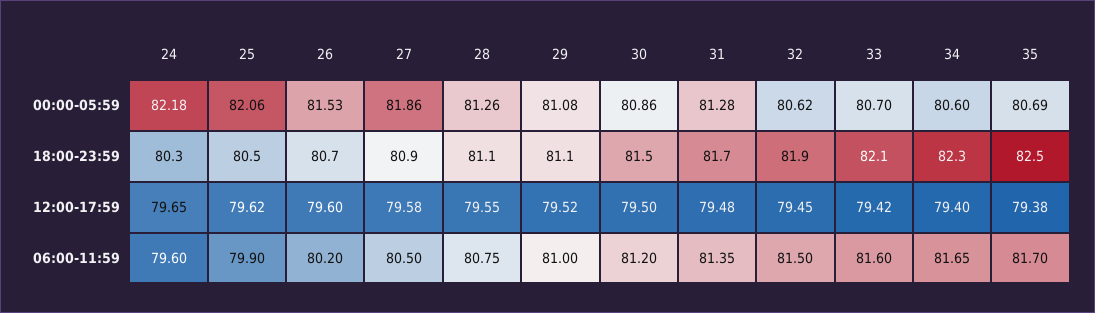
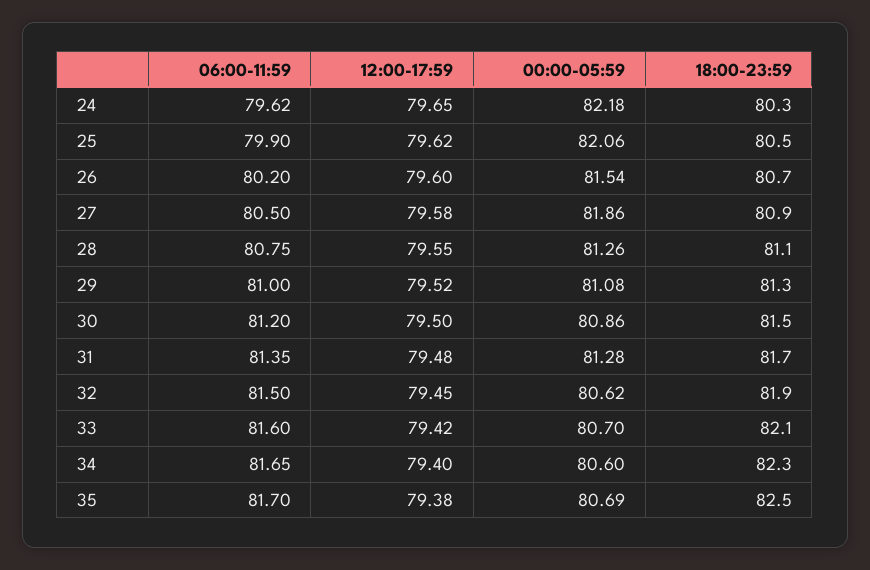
26, 00:00-05:59: 81.53 -> 81.54
29, 18:00-23:59: 81.1 -> 81.3
24, 06:00-11:59: 79.6 -> 79.62

